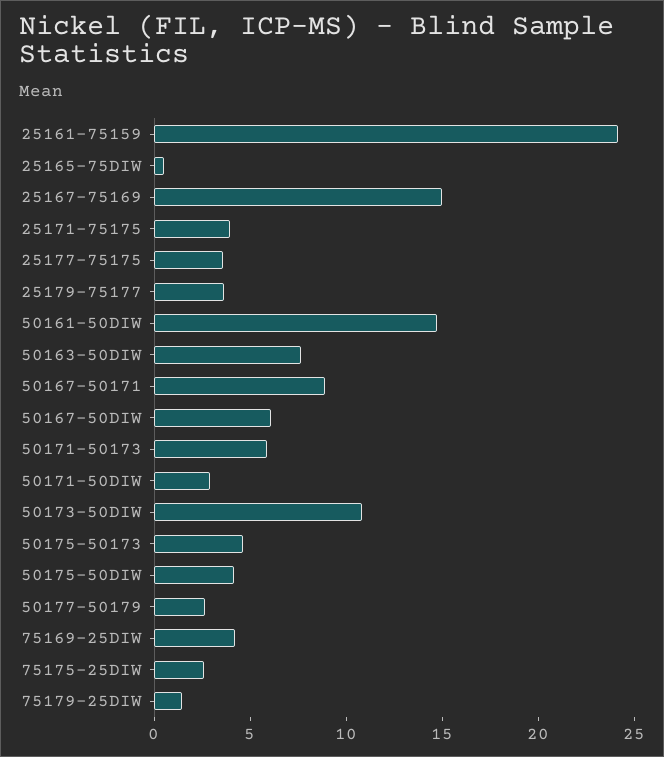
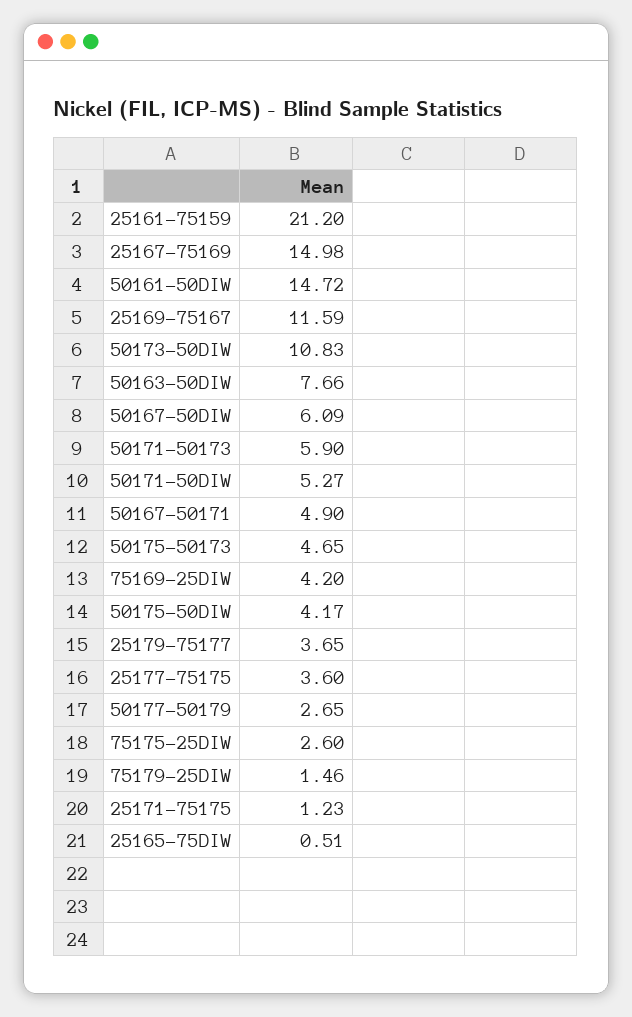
25161-75159: 24 -> 21.2
25171-75175: 4 -> 1.23
50167-50171: 9 -> 4.9
50171-50DIW: 3 -> 5.27
25169-75167: none -> 11.59

